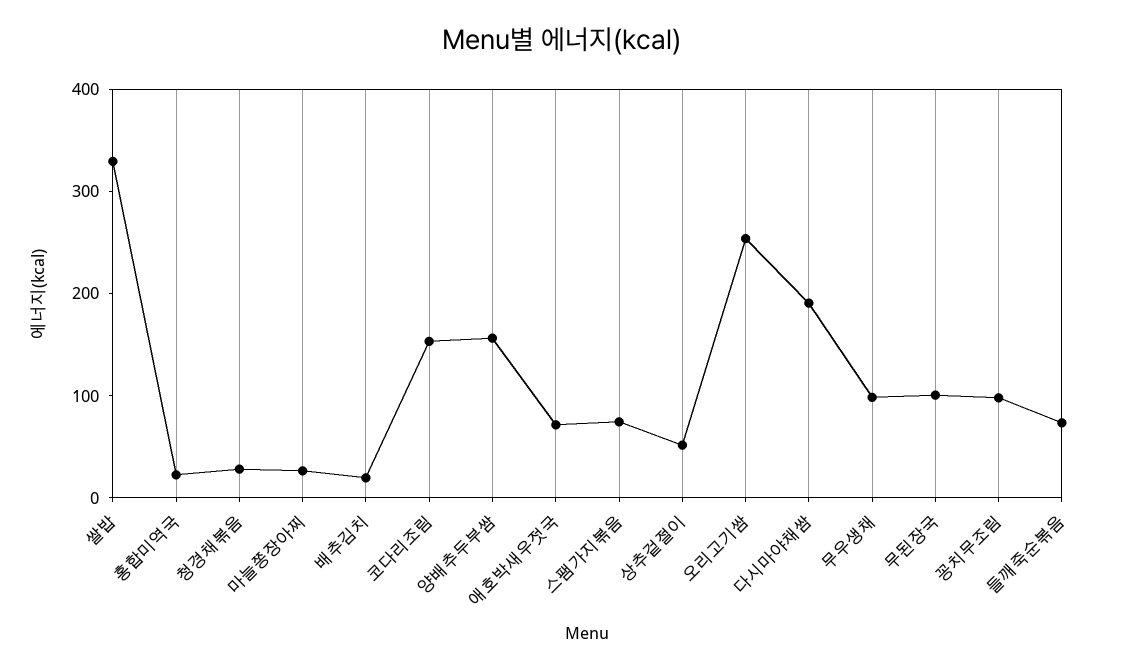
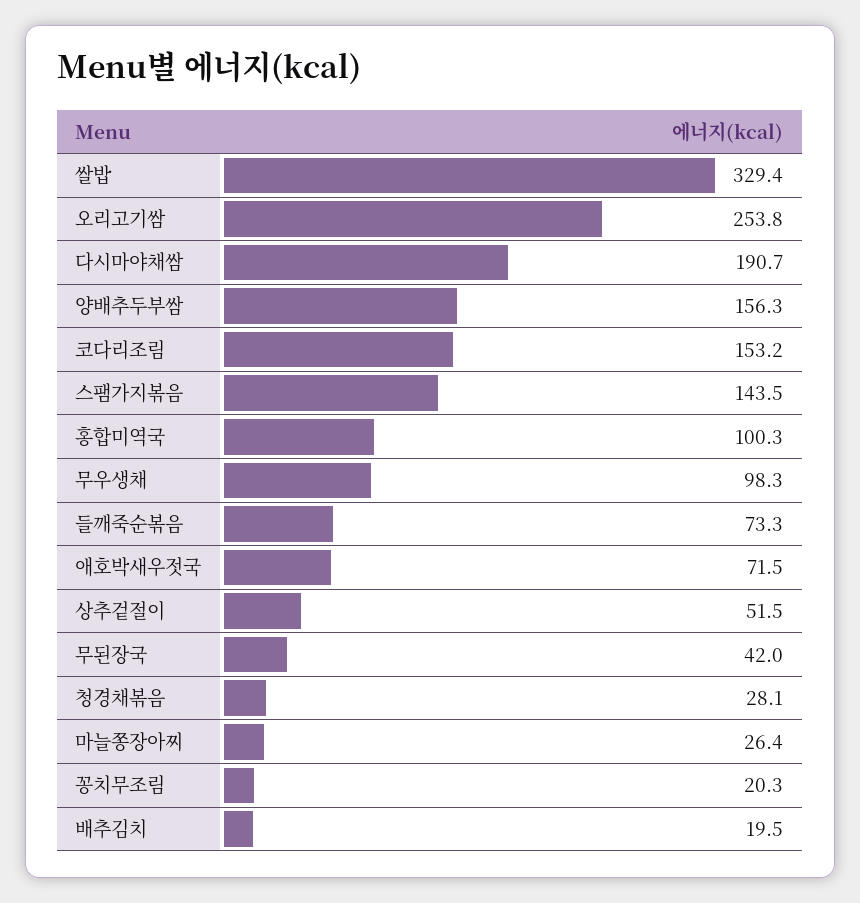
홍합미역국: 20 -> 100.3
스팸가지볶음: 80 -> 143.5
무된장국: 100 -> 42
꽁치무조림: 100 -> 20.3

